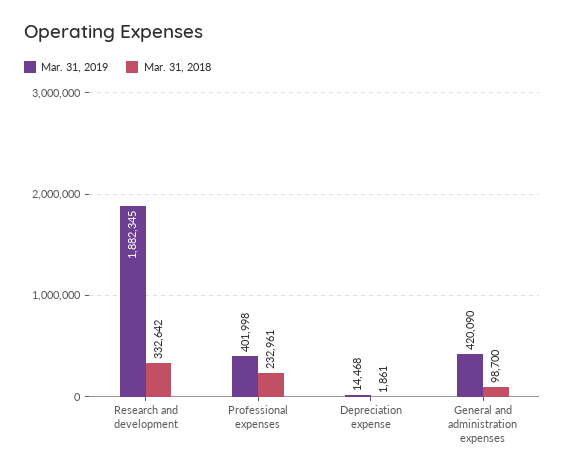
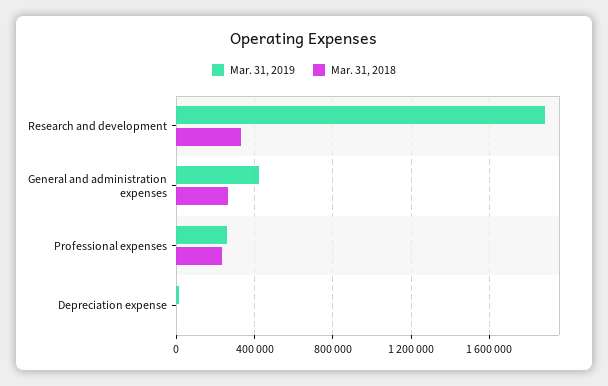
Mar. 31, 2019, Professional expenses: 401998 -> 250000
Mar. 31, 2018, General and administration expenses: 98700 -> 250000

